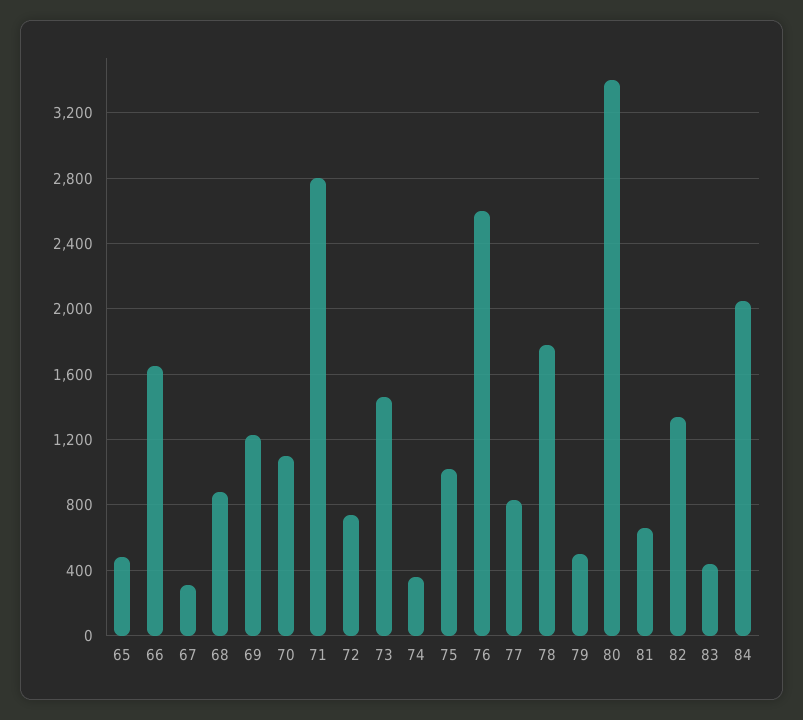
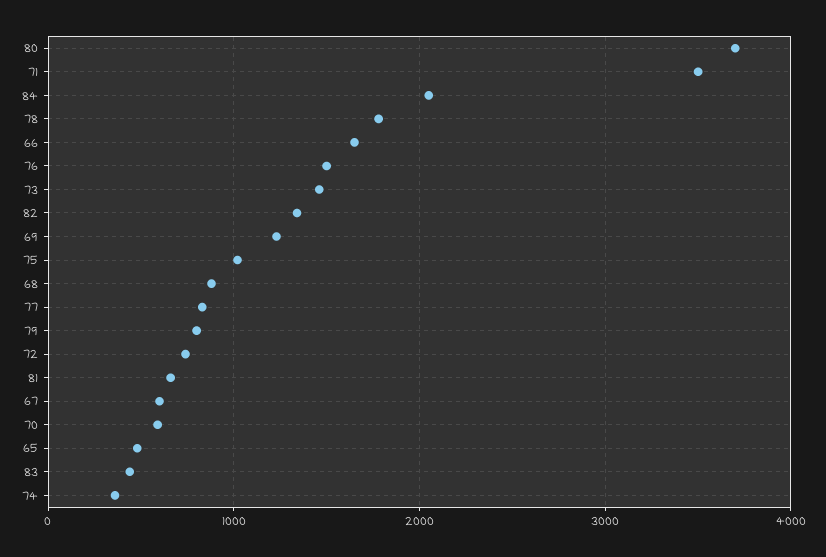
67: 300 -> 600
70: 1100 -> 600
71: 2800 -> 3500
76: 2600 -> 1500
79: 500 -> 800
80: 3400 -> 3700

